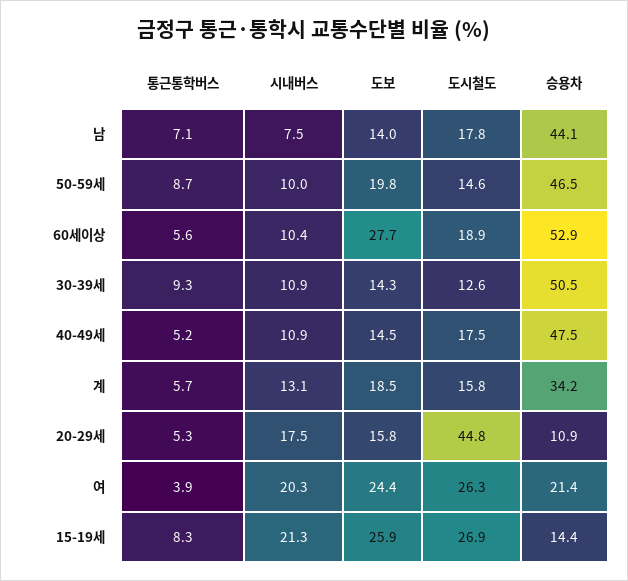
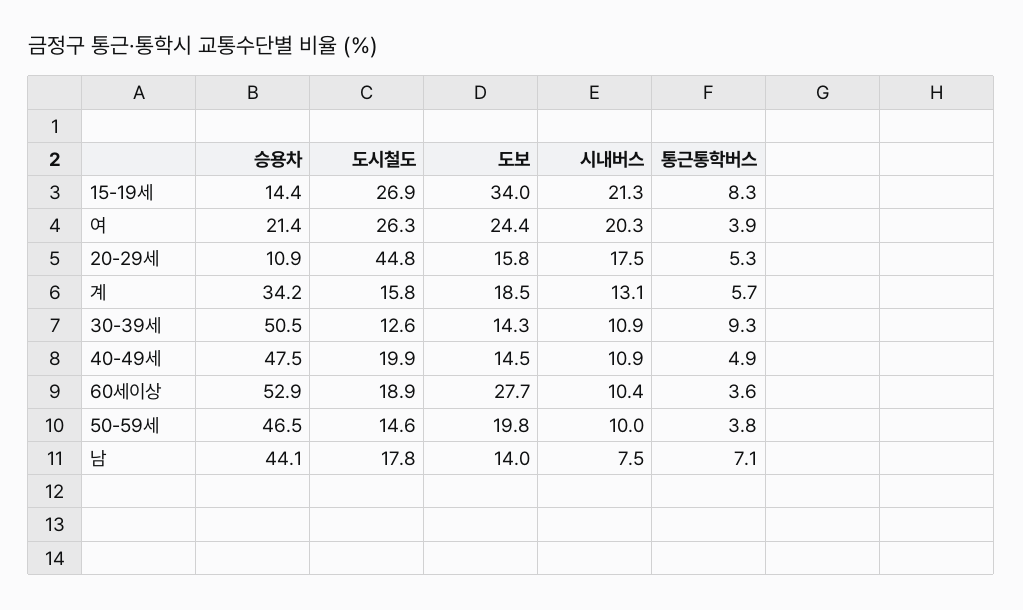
통근통학버스, 50-59세: 8.7 -> 3.8
통근통학버스, 60세이상: 5.6 -> 3.6
통근통학버스, 40-49세: 5.2 -> 4.9
도시철도, 40-49세: 17.5 -> 19.9
도보, 15-19세: 25.9 -> 34

